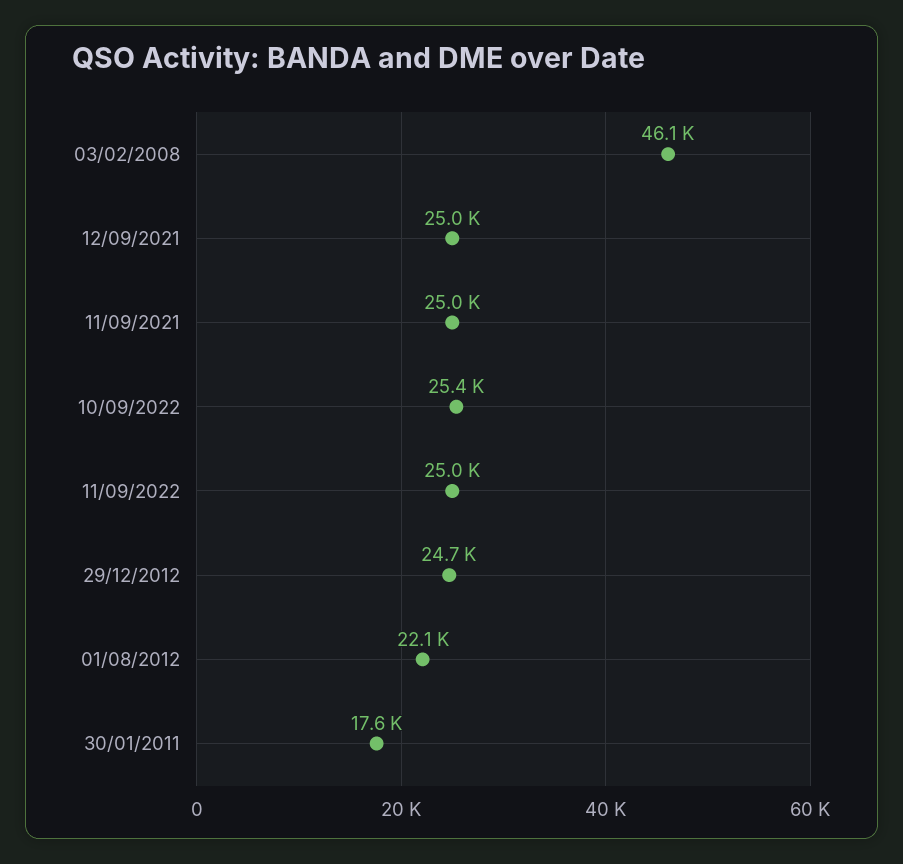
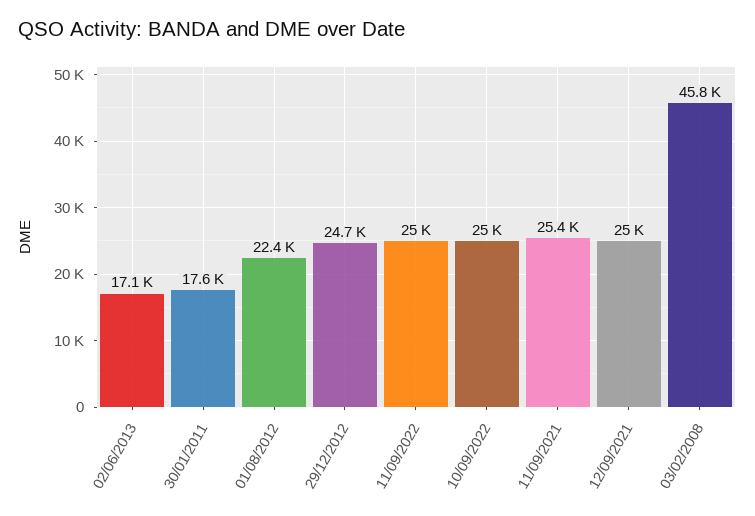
03/02/2008: 46100 -> 45800
11/09/2021: 25000 -> 25400
10/09/2022: 25400 -> 25000
01/08/2012: 22100 -> 22400
02/06/2013: none -> 17100

